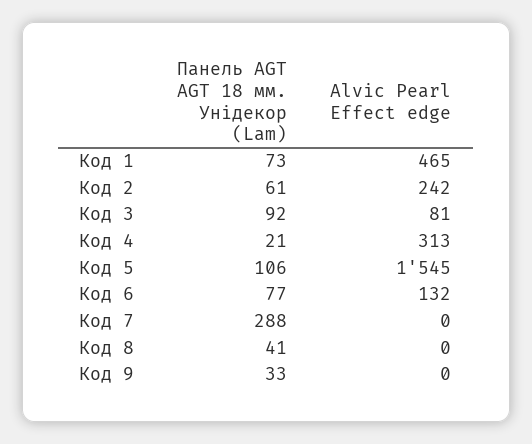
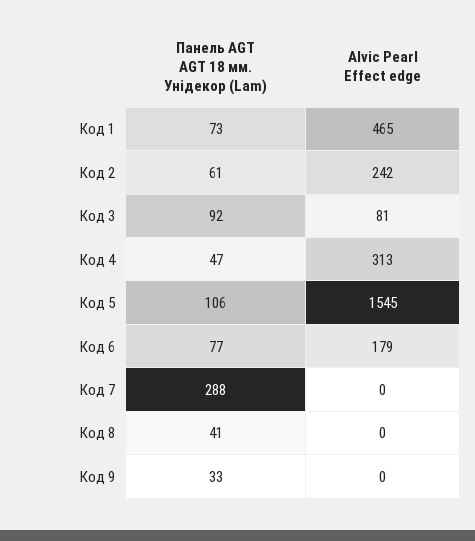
Панель AGT AGT 18 мм. Унідекор (Lam), Код 4: 21 -> 47
Alvic Pearl Effect edge, Код 6: 132 -> 179

